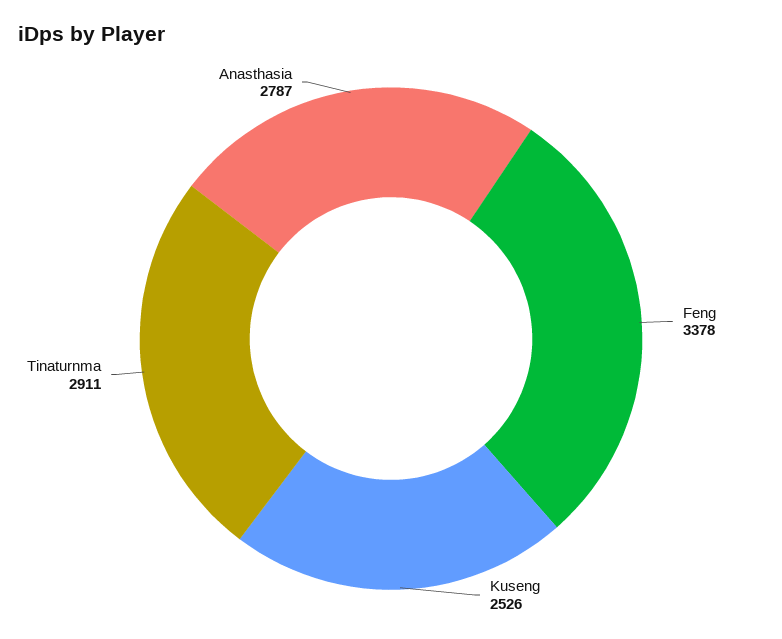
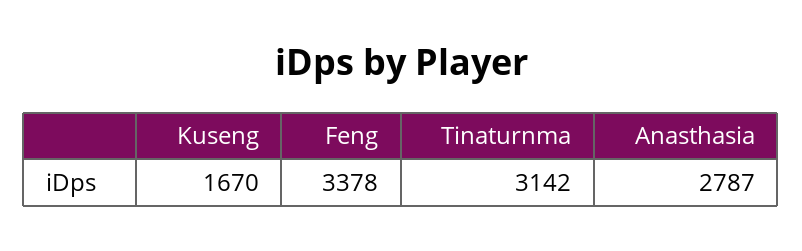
Kuseng: 2526 -> 1670
Tinaturnma: 2911 -> 3142

